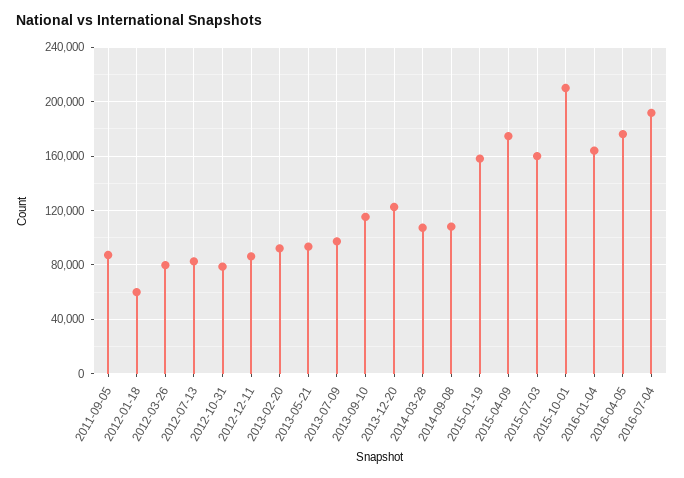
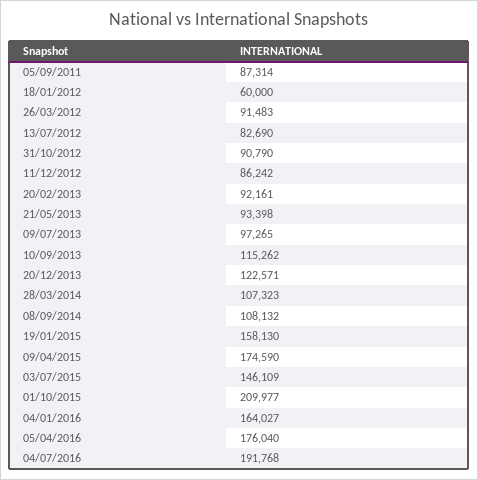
2012-03-26: 80000 -> 91483
2012-10-31: 80000 -> 90790
2015-07-03: 160000 -> 146109

